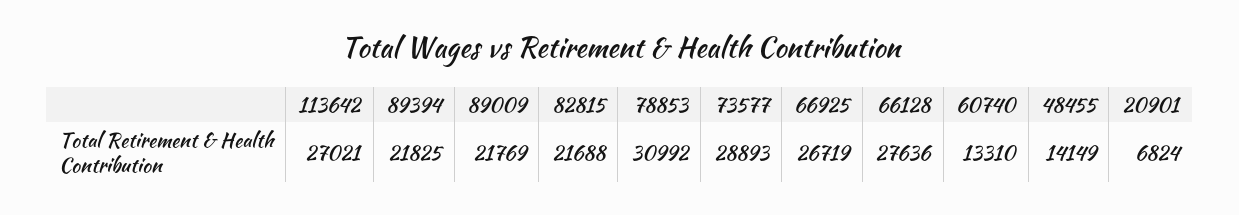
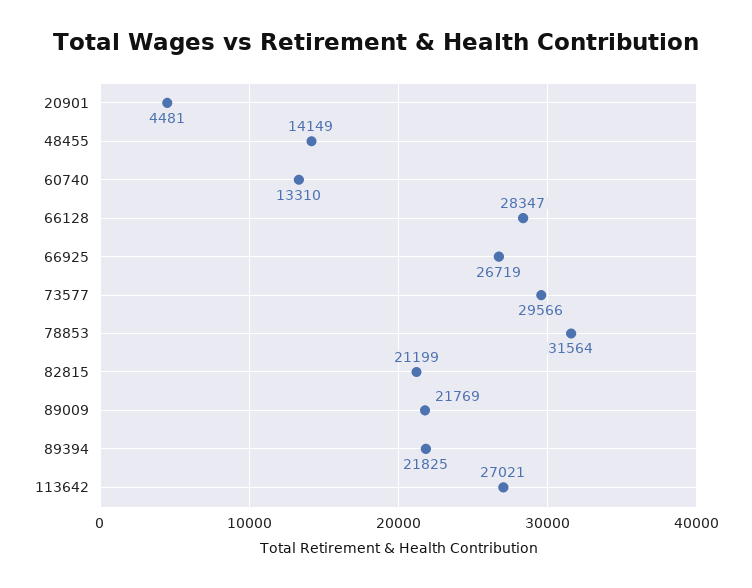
82815: 21688 -> 21199
78853: 30992 -> 31564
73577: 28893 -> 29566
66128: 27636 -> 28347
20901: 6824 -> 4481

